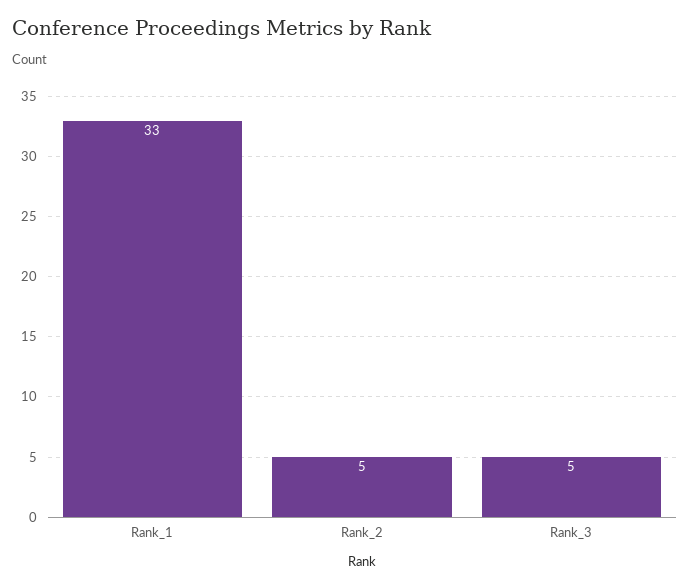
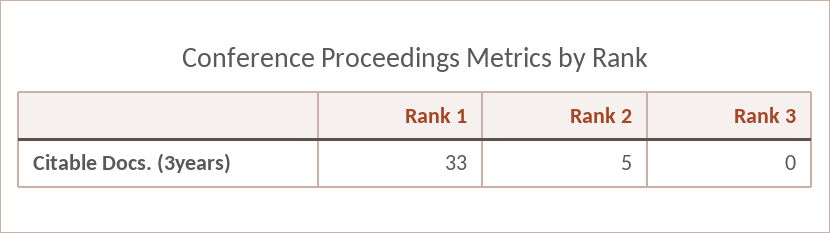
Rank_3: 5 -> 0

